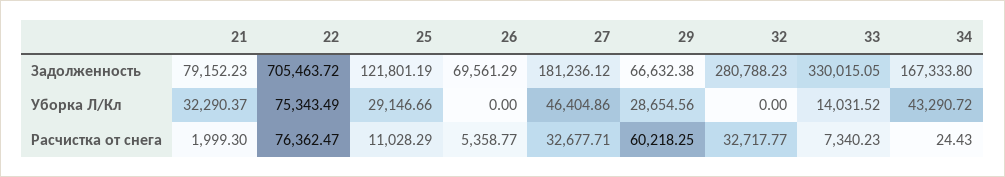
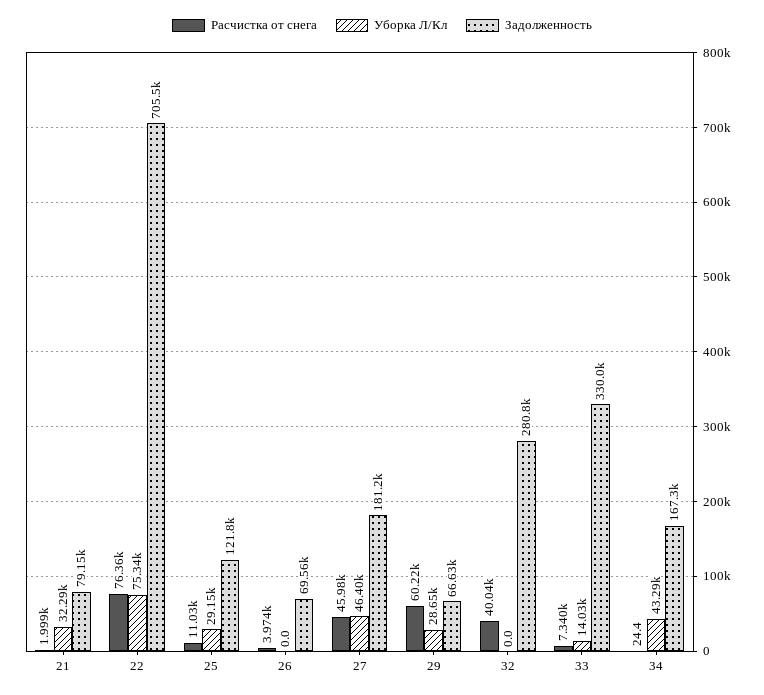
Расчистка от снега, 26: 5358.77 -> 3974
Расчистка от снега, 27: 32677.71 -> 45980
Расчистка от снега, 32: 32717.77 -> 40040

